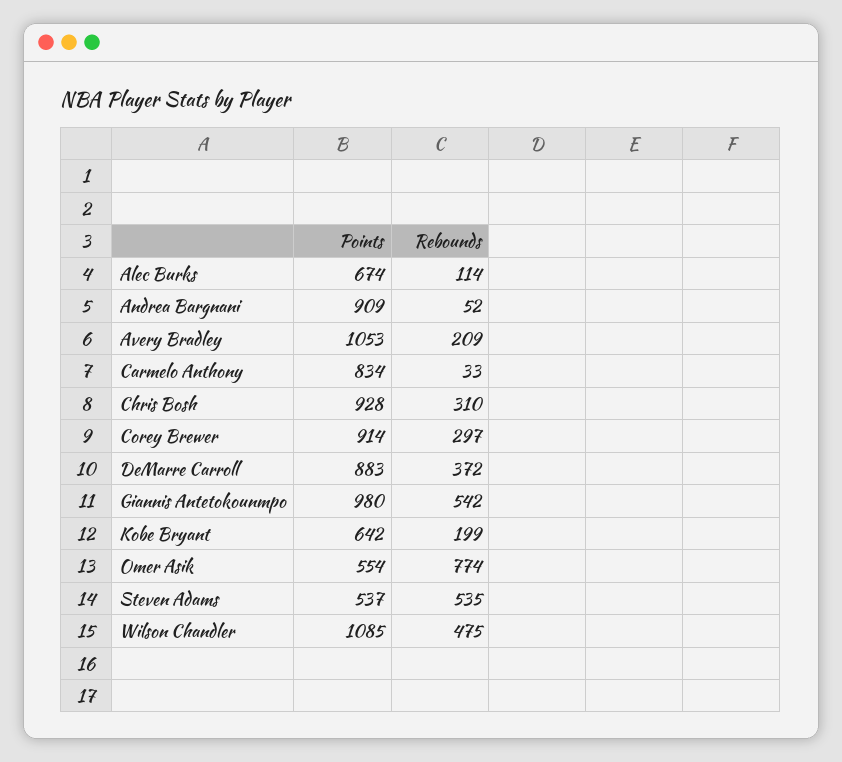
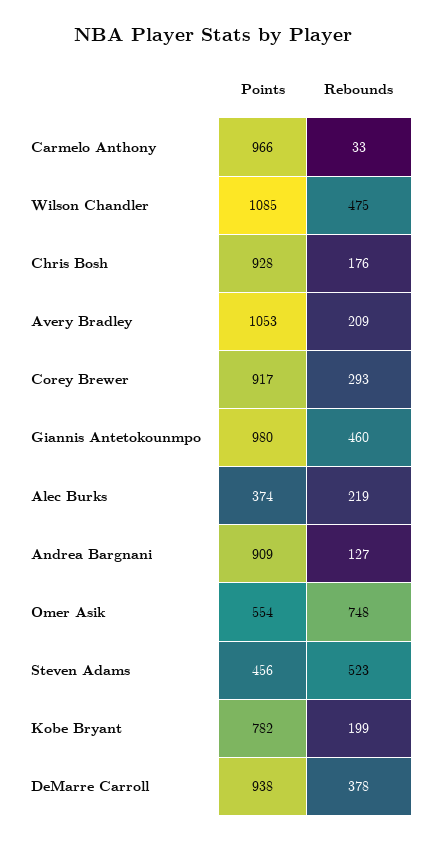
Points, Alec Burks: 674 -> 374
Rebounds, Alec Burks: 114 -> 219
Rebounds, Andrea Bargnani: 52 -> 127
Points, Carmelo Anthony: 834 -> 966
Rebounds, Chris Bosh: 310 -> 176
Points, Corey Brewer: 914 -> 917
Rebounds, Corey Brewer: 297 -> 293
Points, DeMarre Carroll: 883 -> 938
Rebounds, DeMarre Carroll: 372 -> 378
Rebounds, Giannis Antetokounmpo: 542 -> 460
Points, Kobe Bryant: 642 -> 782
Rebounds, Omer Asik: 774 -> 748
Points, Steven Adams: 537 -> 456
Rebounds, Steven Adams: 535 -> 523

